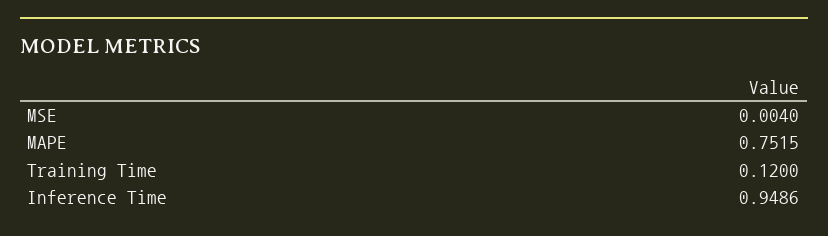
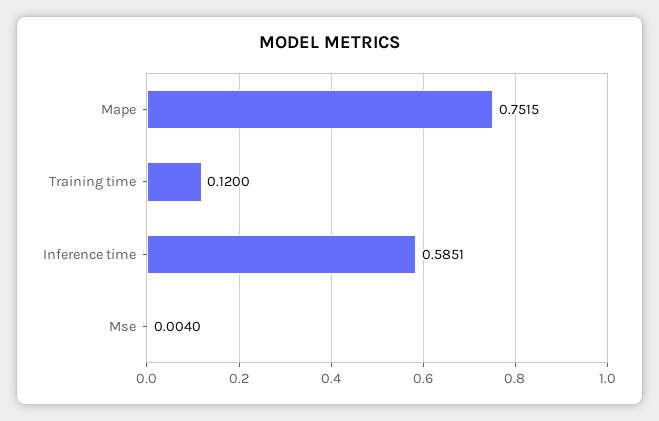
Inference Time: 0.9486 -> 0.5851

